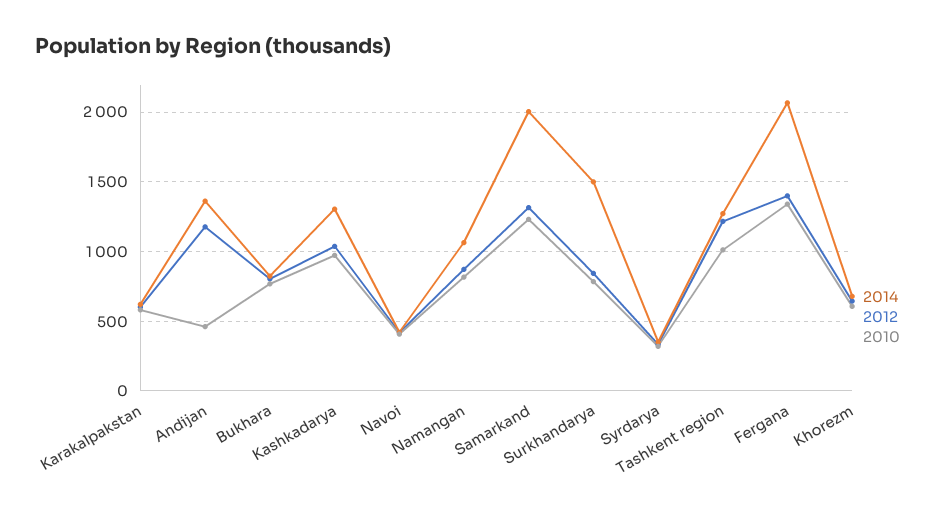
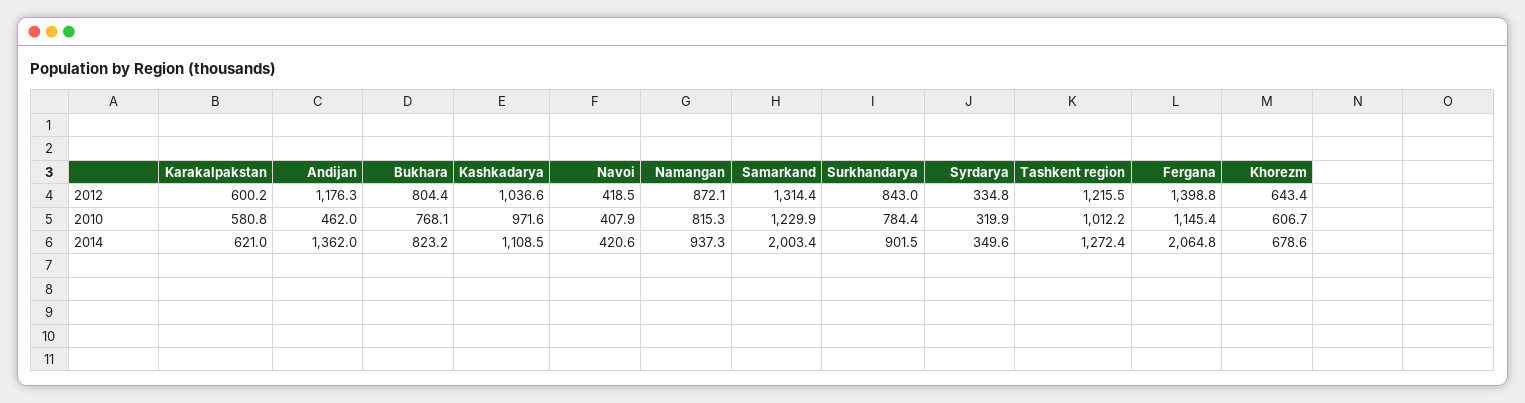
2014, Kashkadarya: 1300 -> 1108.5
2014, Namangan: 1050 -> 937.3
2014, Surkhandarya: 1500 -> 901.5
2010, Fergana: 1350 -> 1145.4

